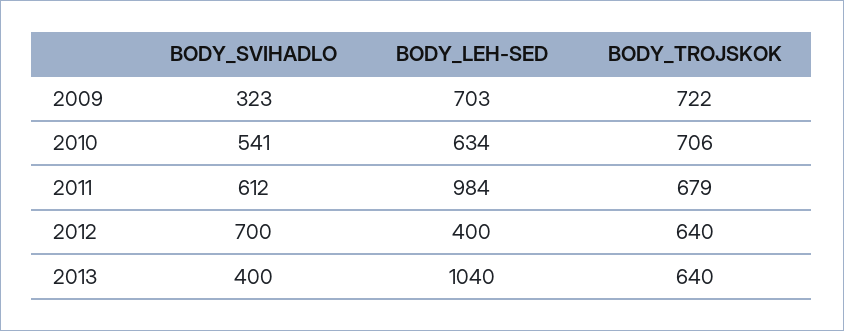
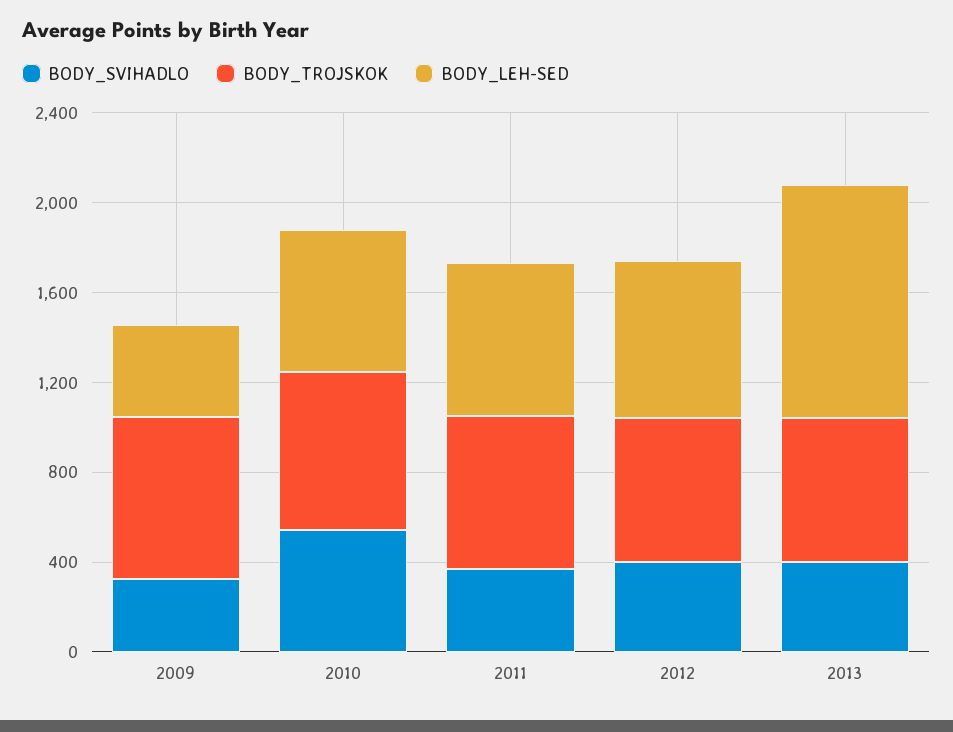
BODY_LEH-SED, 2009: 703 -> 400
BODY_SVIHADLO, 2011: 612 -> 400
BODY_LEH-SED, 2011: 984 -> 700
BODY_SVIHADLO, 2012: 700 -> 400
BODY_LEH-SED, 2012: 400 -> 700

